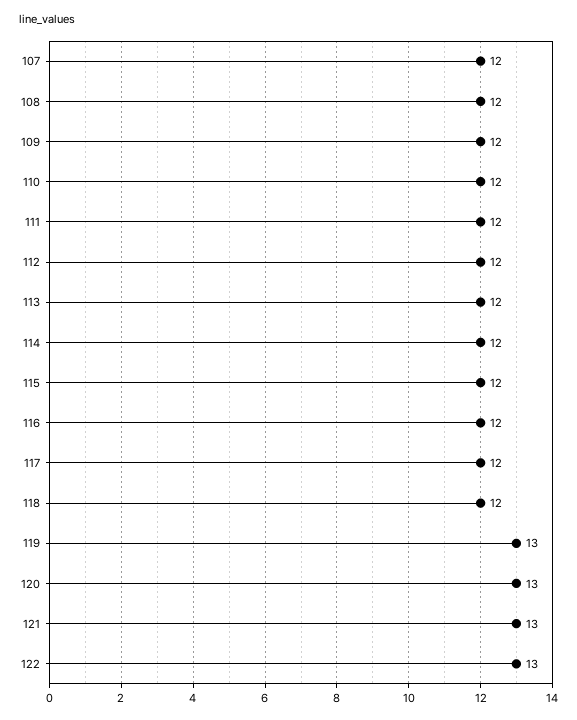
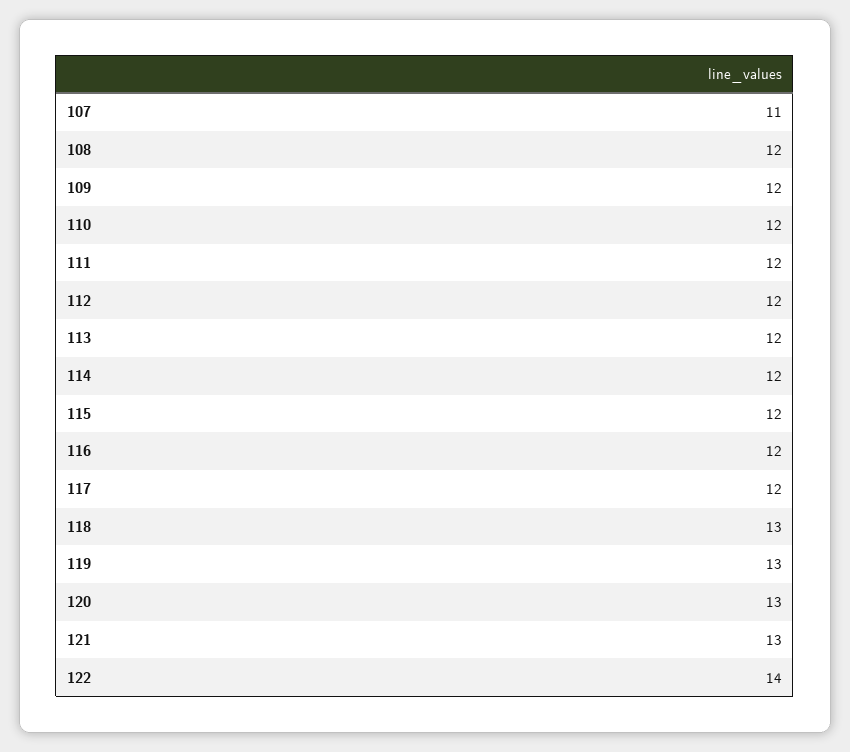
107: 12 -> 11
118: 12 -> 13
122: 13 -> 14

